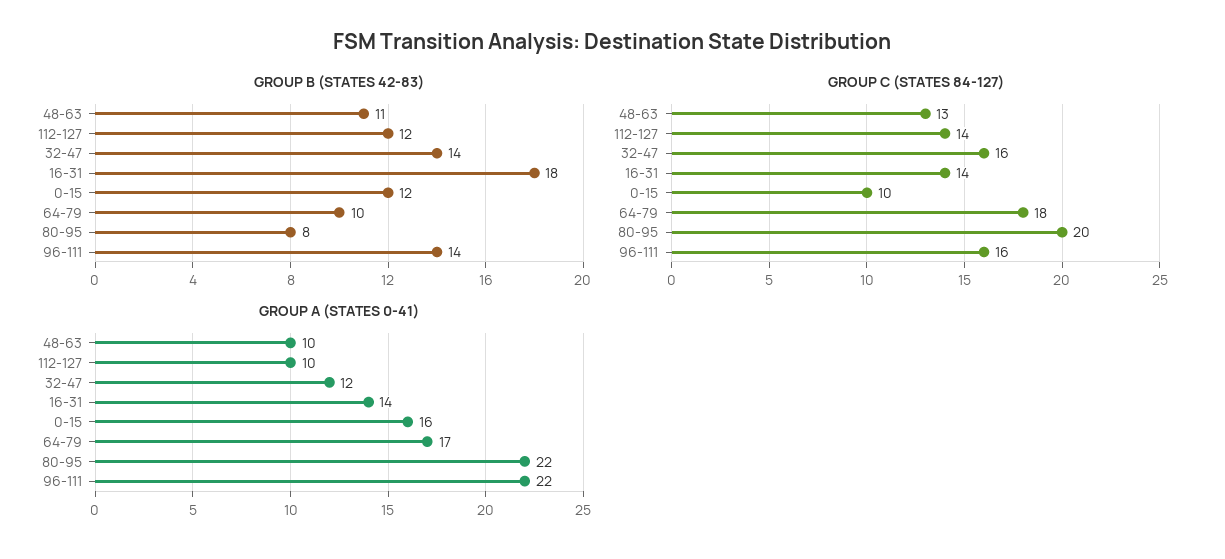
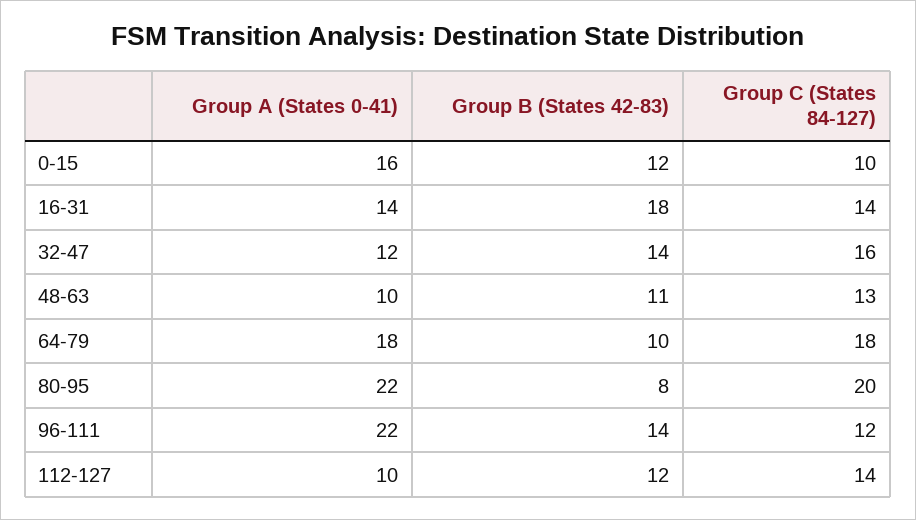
GROUP C (STATES 84-127), 96-111: 16 -> 12
GROUP A (STATES 0-41), 64-79: 17 -> 18

